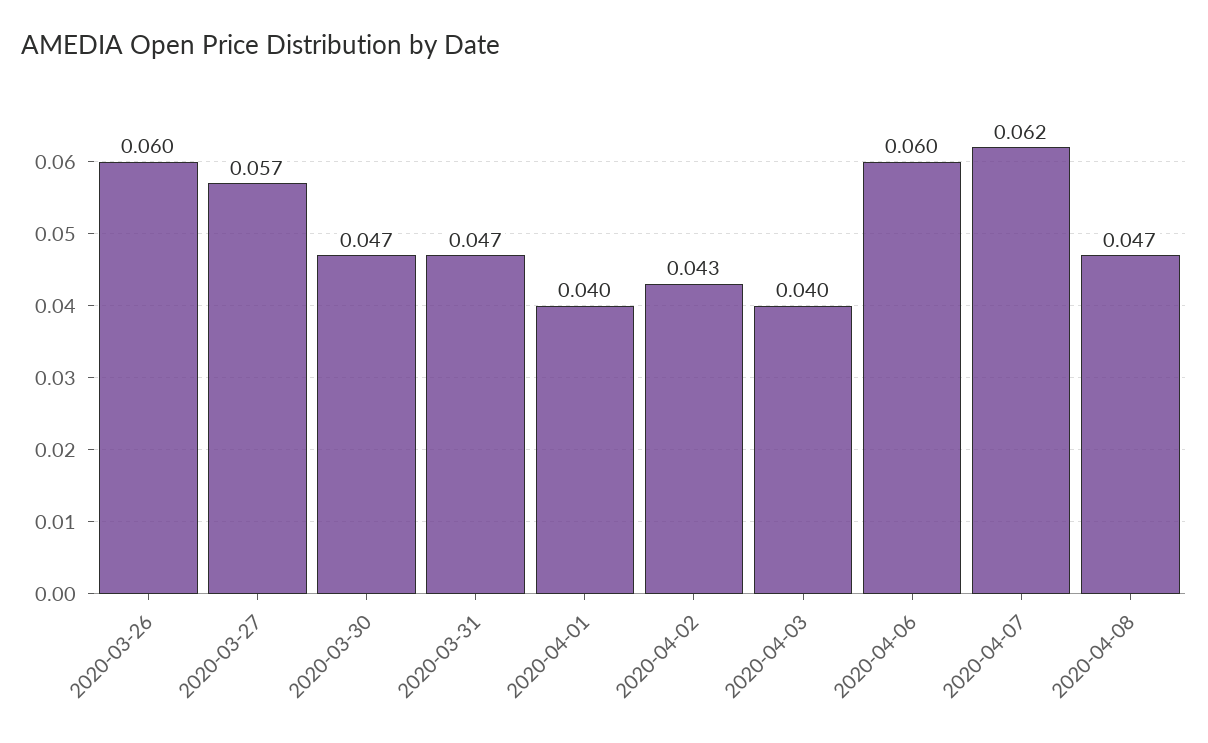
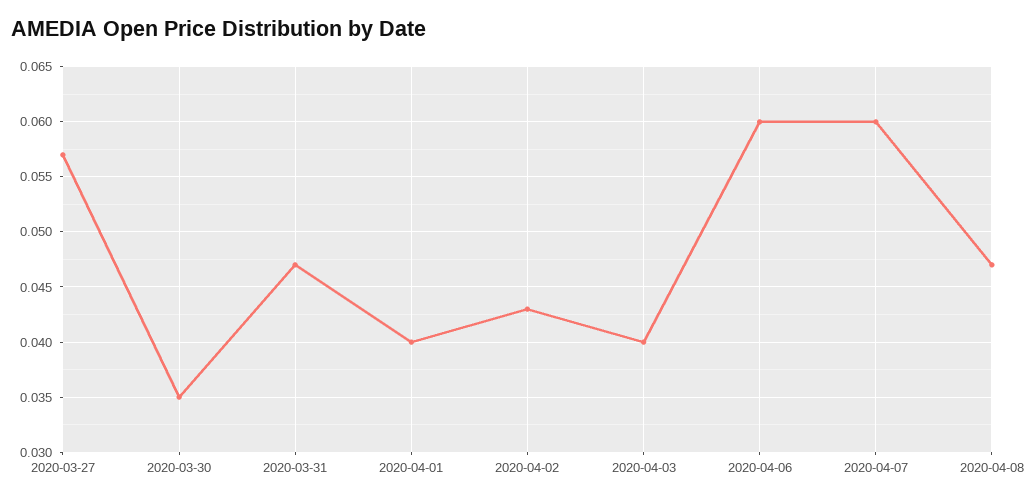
2020-03-26: 0.06 -> none
2020-03-30: 0.047 -> 0.035
2020-04-07: 0.062 -> 0.06

